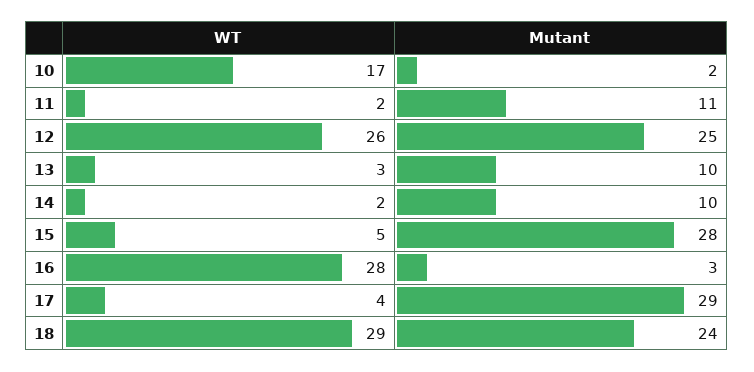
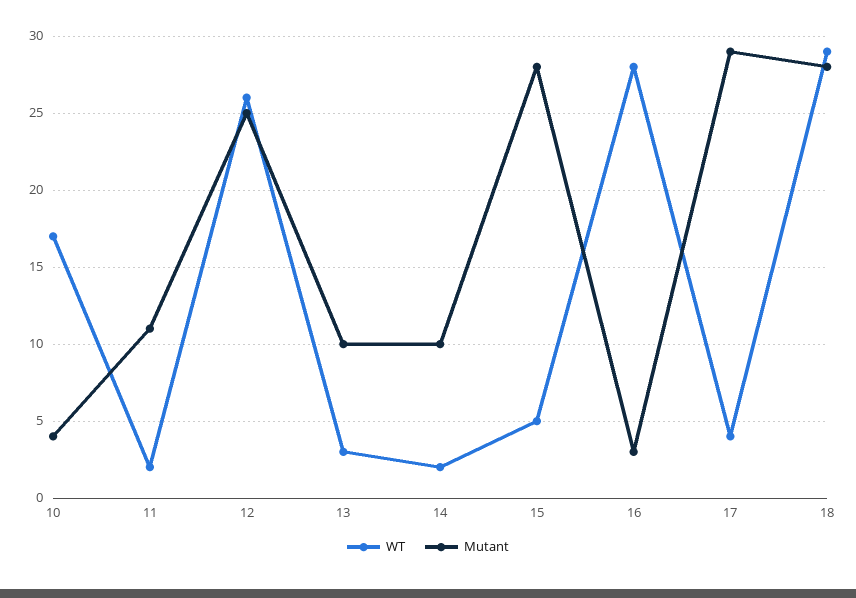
Mutant, 10: 2 -> 4
Mutant, 18: 24 -> 28

